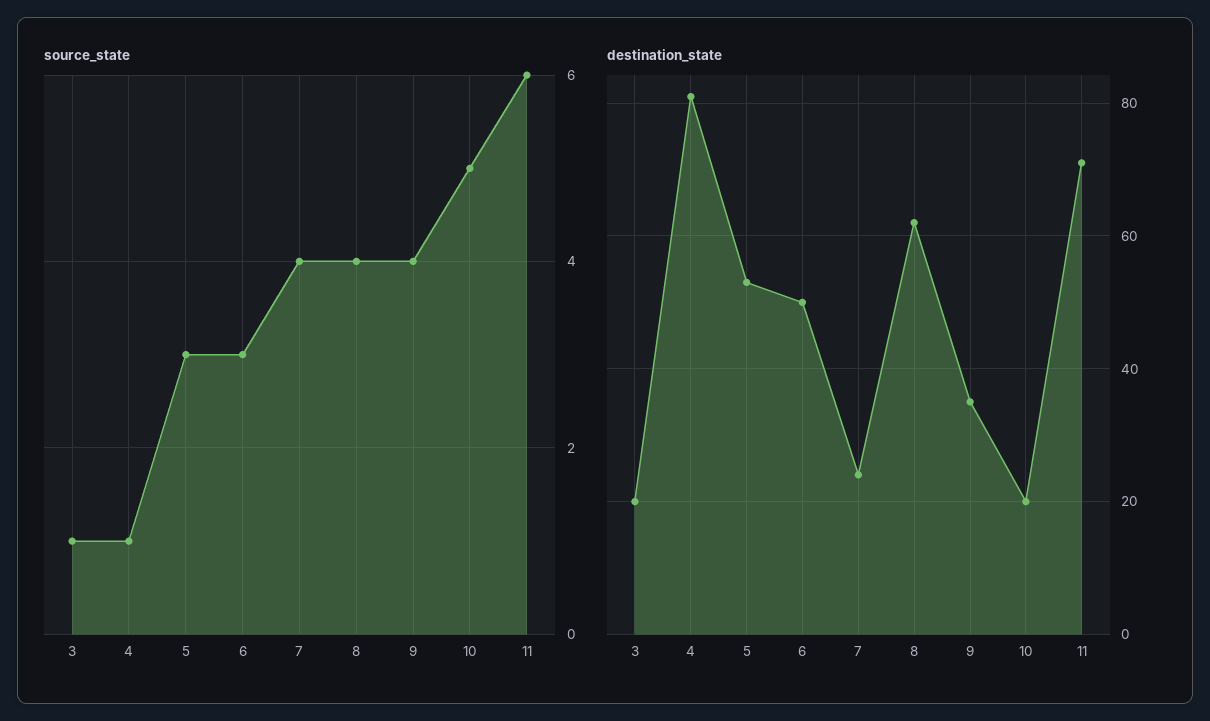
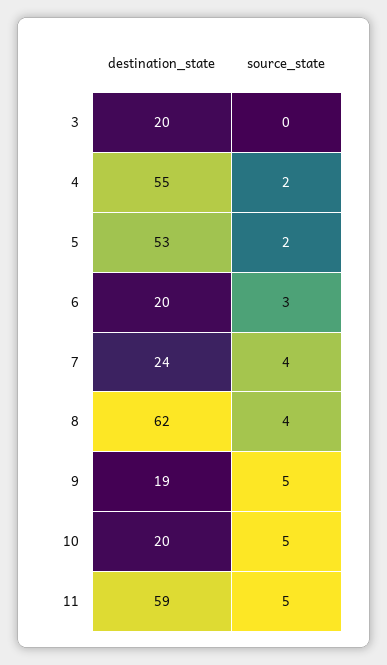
source_state, 3: 1 -> 0
source_state, 4: 1 -> 2
source_state, 5: 3 -> 2
source_state, 9: 4 -> 5
source_state, 11: 6 -> 5
destination_state, 4: 80 -> 55
destination_state, 6: 50 -> 20
destination_state, 9: 35 -> 19
destination_state, 11: 70 -> 59

